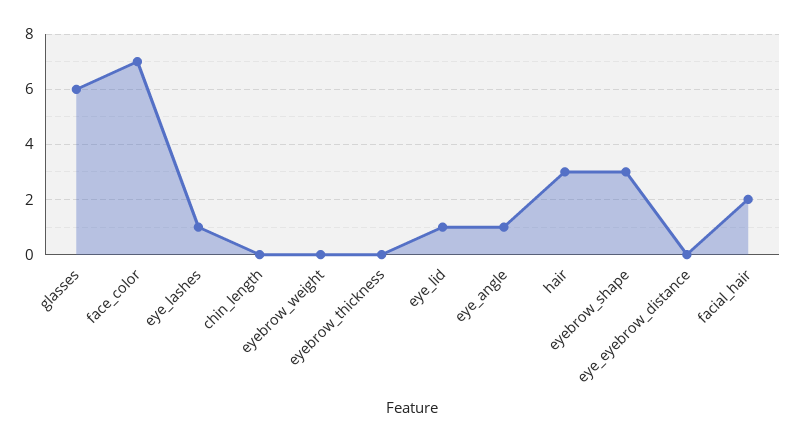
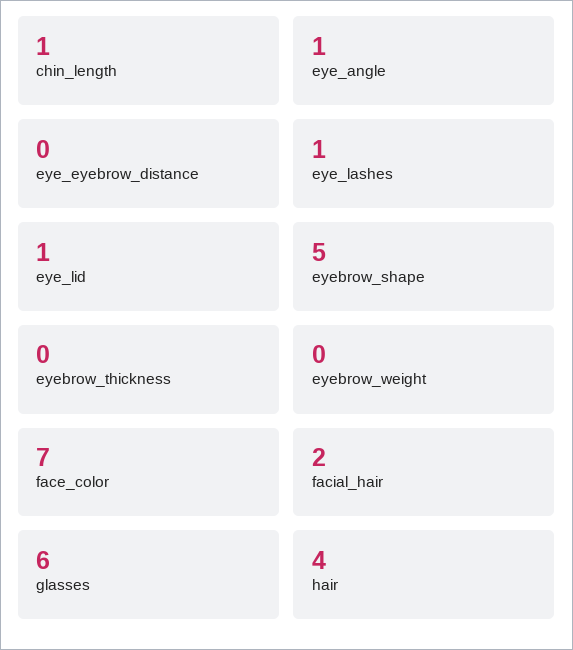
chin_length: 0 -> 1
hair: 3 -> 4
eyebrow_shape: 3 -> 5

